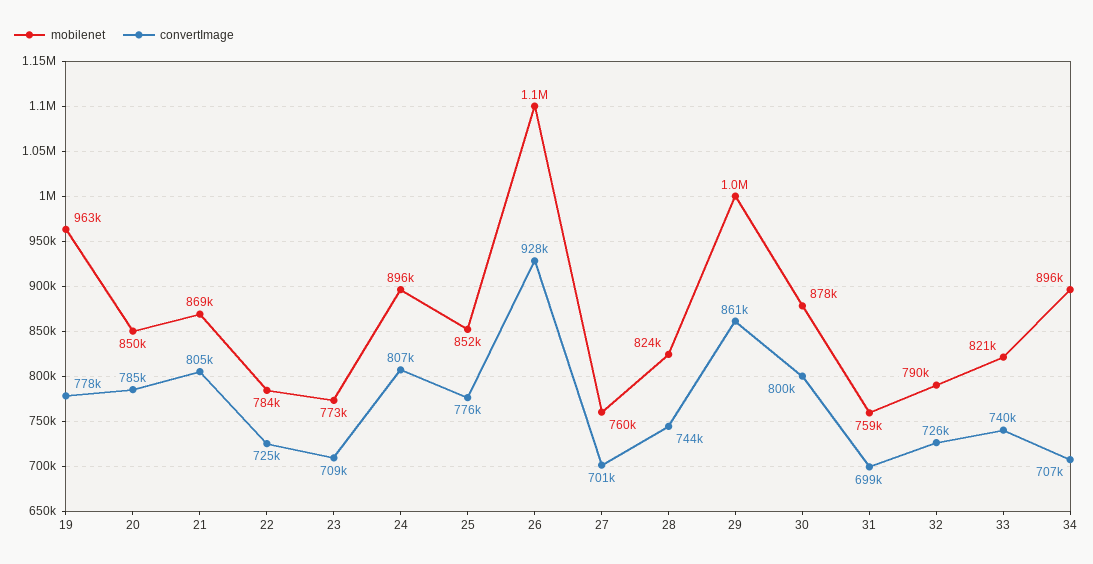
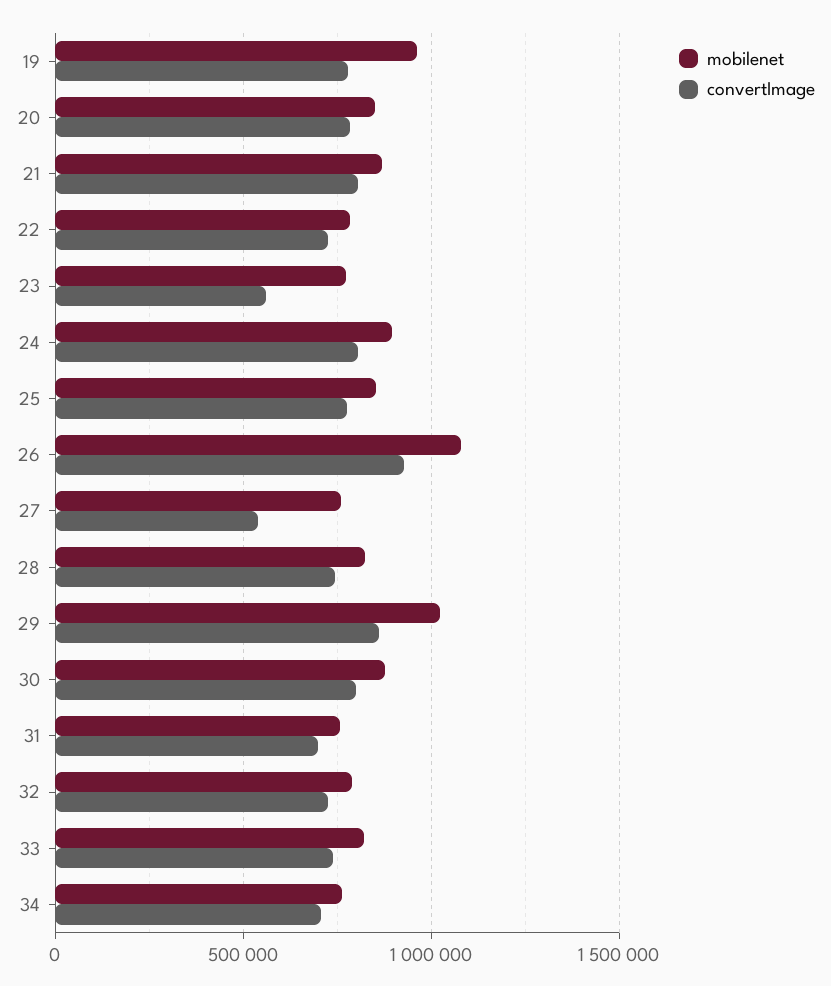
convertImage, 23: 709000 -> 550000
convertImage, 27: 701000 -> 550000
mobilenet, 34: 896000 -> 750000

